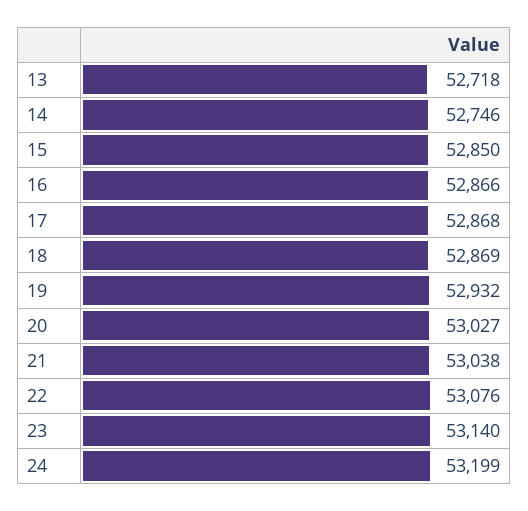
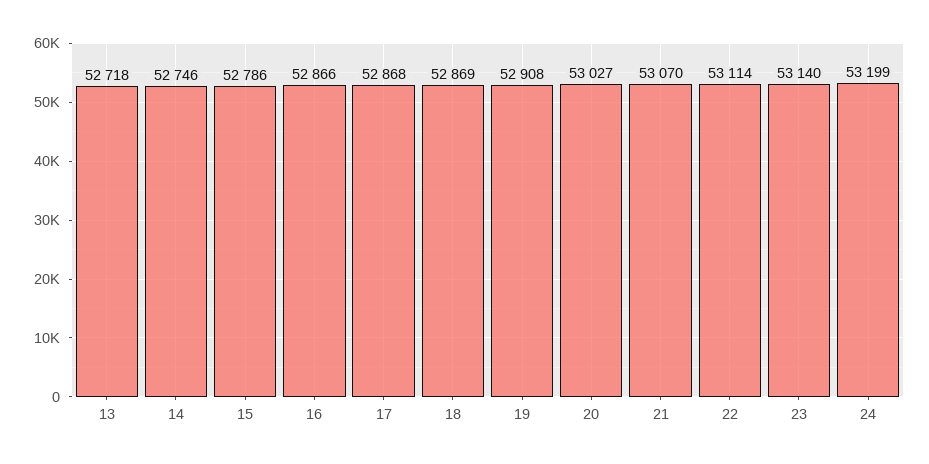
15: 52850 -> 52786
19: 52932 -> 52908
21: 53038 -> 53070
22: 53076 -> 53114

